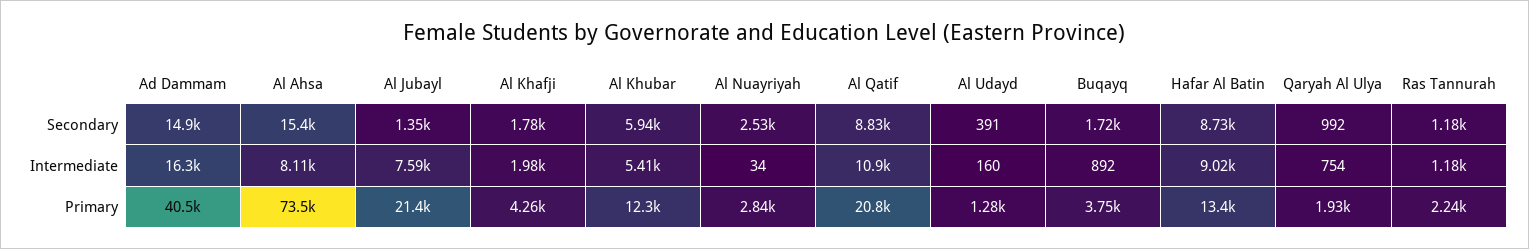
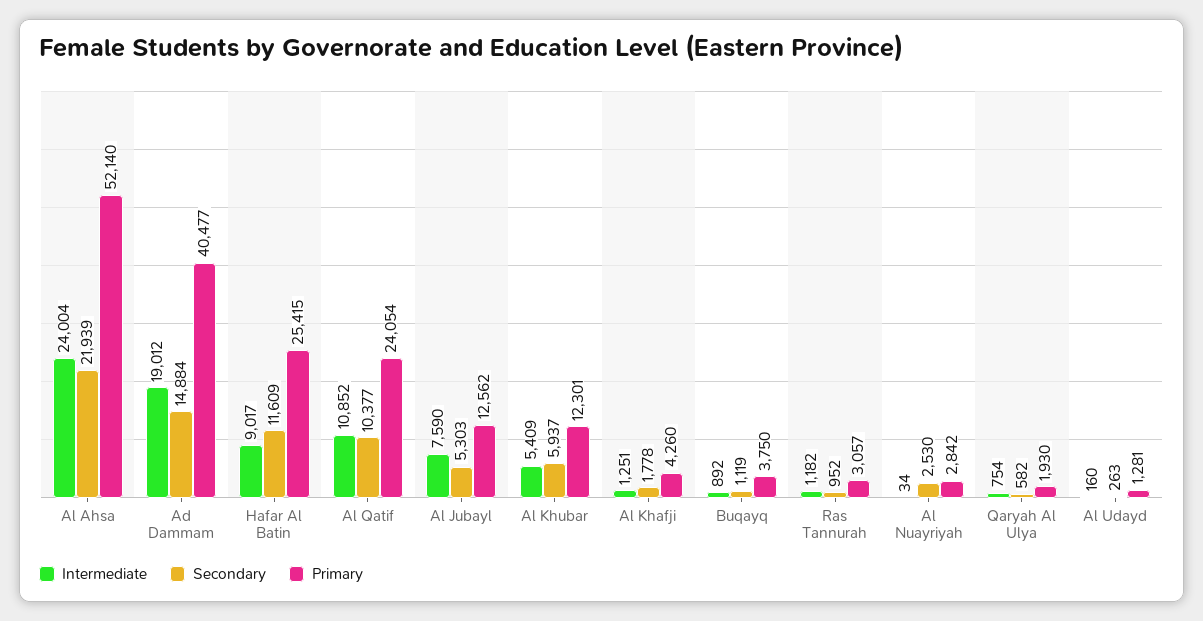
Secondary, Al Ahsa: 15400 -> 21939
Secondary, Al Jubayl: 1350 -> 5303
Secondary, Al Qatif: 8830 -> 10377
Secondary, Al Udayd: 391 -> 263
Secondary, Buqayq: 1720 -> 1119
Secondary, Hafar Al Batin: 8730 -> 11609
Secondary, Qaryah Al Ulya: 992 -> 582
Secondary, Ras Tannurah: 1180 -> 952
Intermediate, Ad Dammam: 16300 -> 19012
Intermediate, Al Ahsa: 8110 -> 24004
Intermediate, Al Khafji: 1980 -> 1251
Primary, Al Ahsa: 73500 -> 52140
Primary, Al Jubayl: 21400 -> 12562
Primary, Al Qatif: 20800 -> 24054
Primary, Hafar Al Batin: 13400 -> 25415
Primary, Ras Tannurah: 2240 -> 3057

